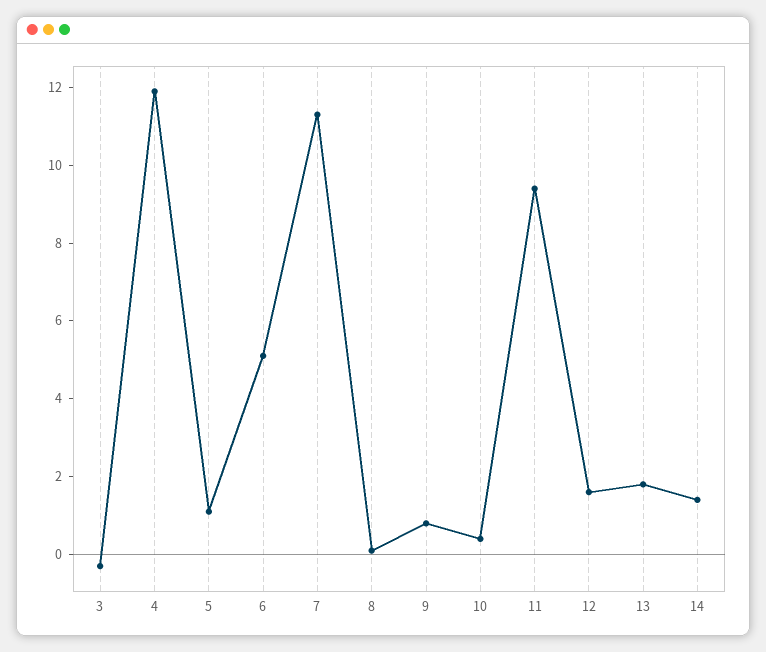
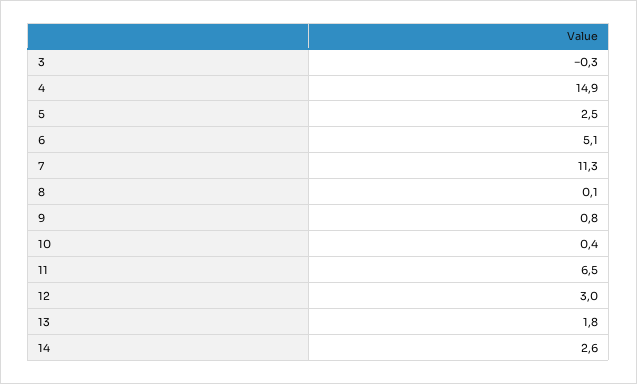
4: 12 -> 14.9
5: 1 -> 2.5
11: 9.5 -> 6.5
12: 1.5 -> 3
14: 1.5 -> 2.6

